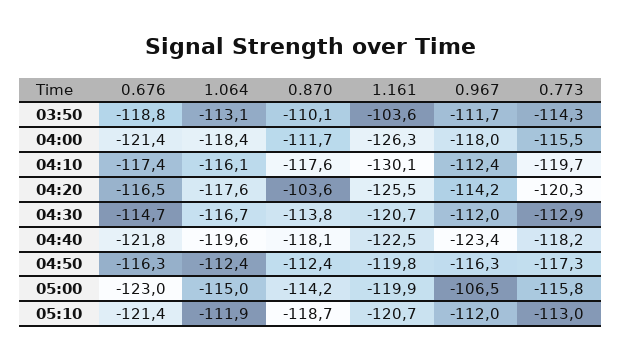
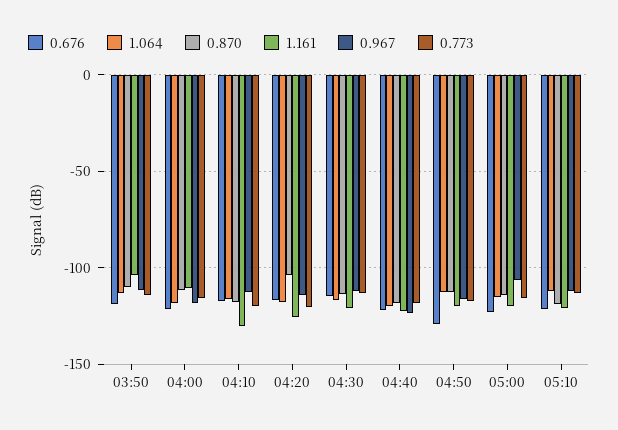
1.161, 04:00: -126.3 -> -110
0.676, 04:50: -116.3 -> -130

